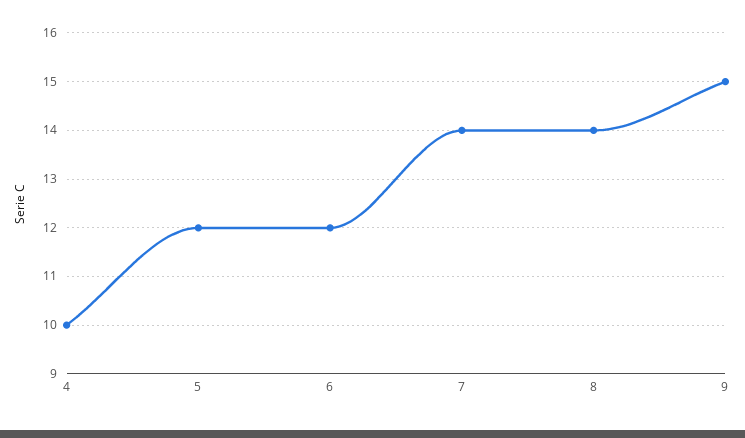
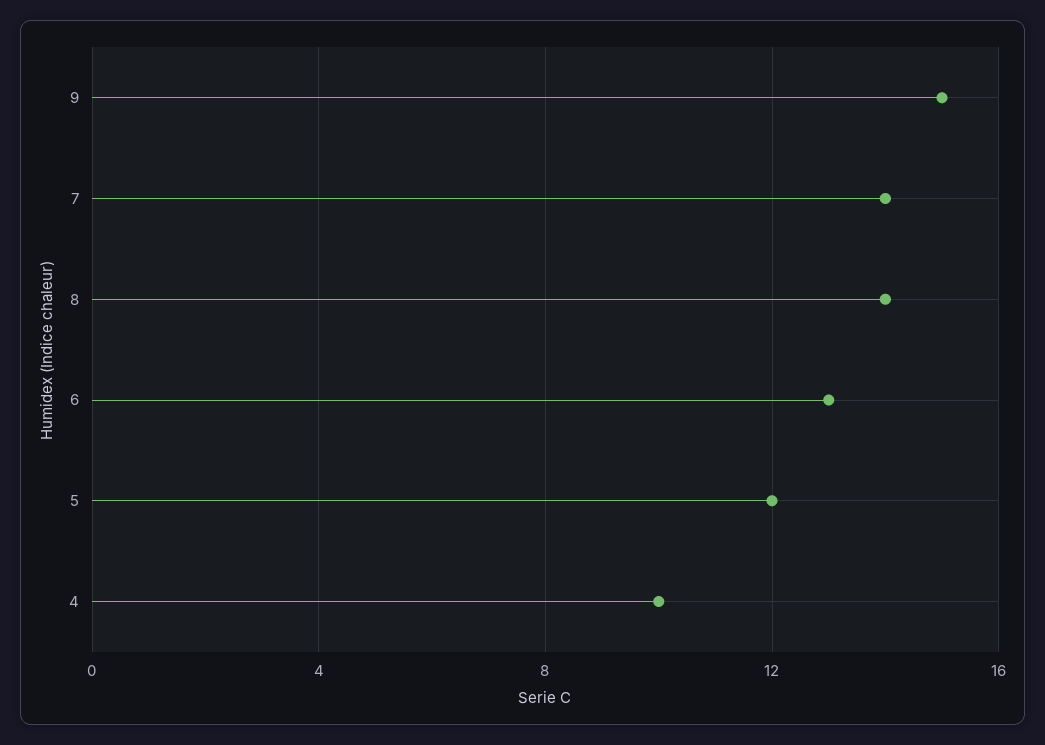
6: 12 -> 13

